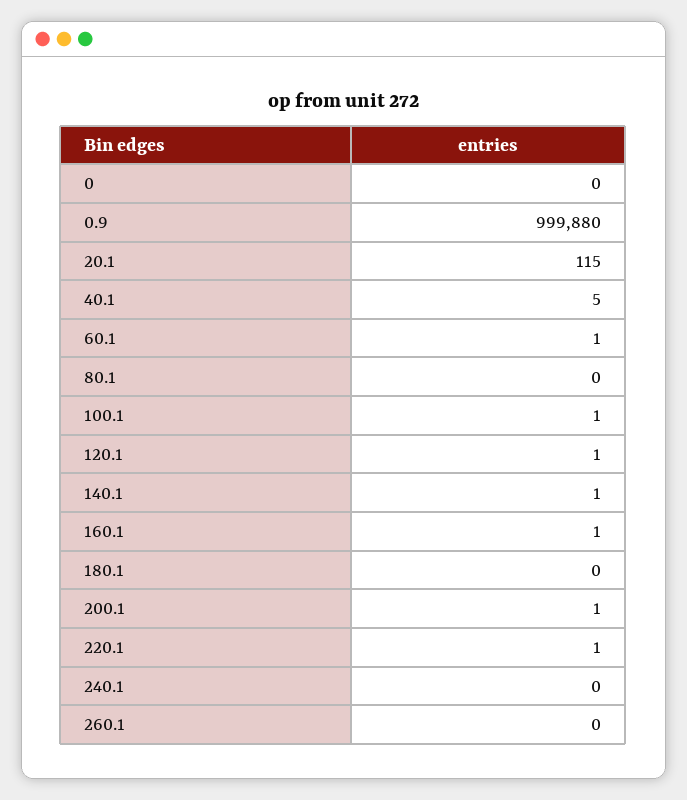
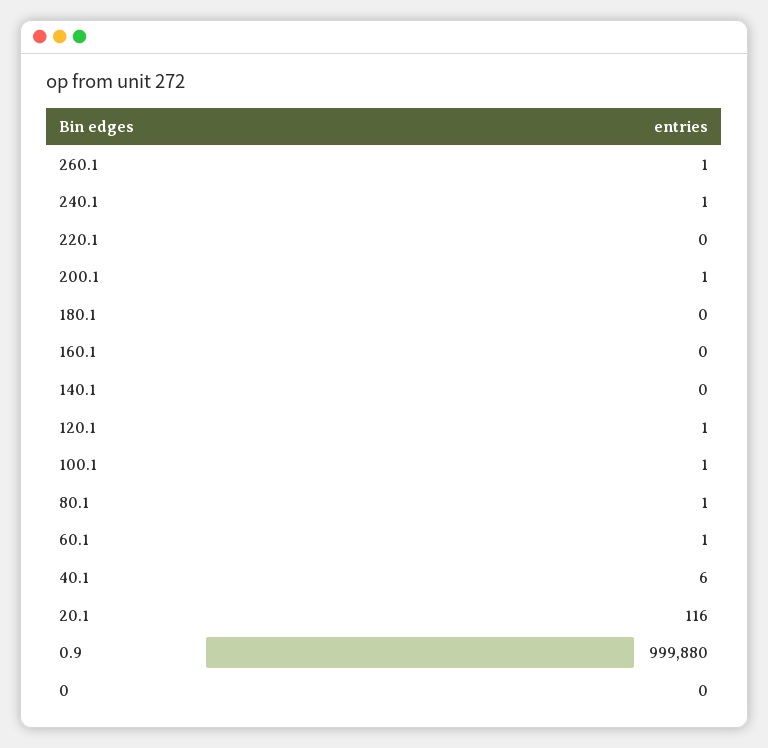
20.1: 115 -> 116
40.1: 5 -> 6
80.1: 0 -> 1
140.1: 1 -> 0
160.1: 1 -> 0
220.1: 1 -> 0
240.1: 0 -> 1
260.1: 0 -> 1

